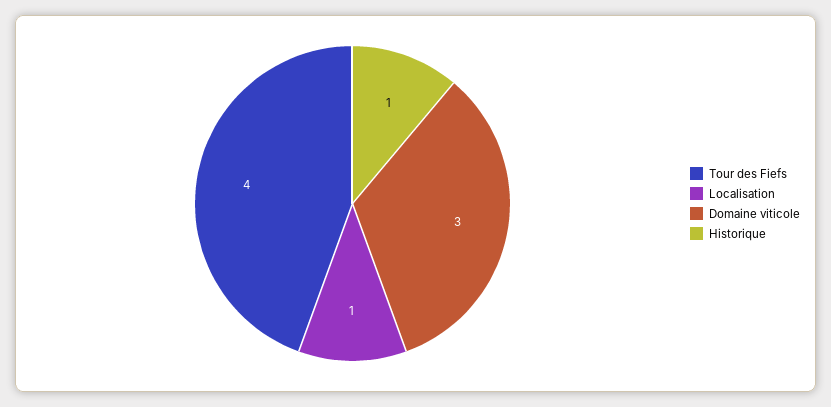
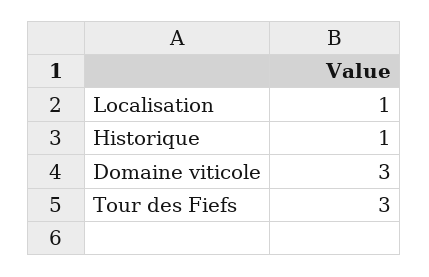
Tour des Fiefs: 4 -> 3

